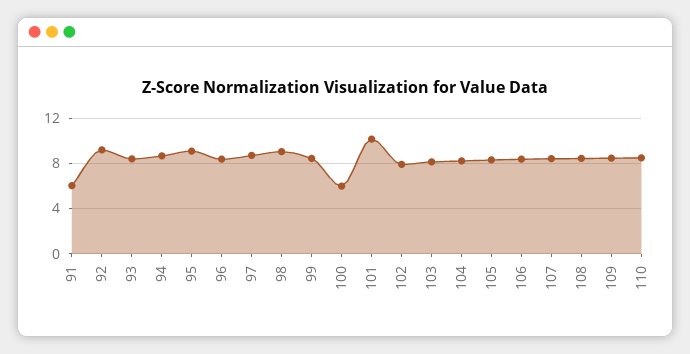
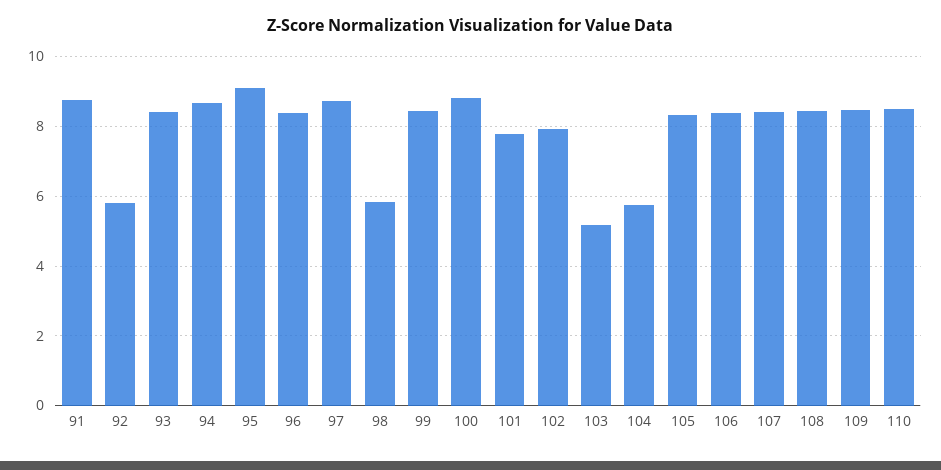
91: 6 -> 8.8
92: 9 -> 5.8
98: 9 -> 5.8
100: 6 -> 8.8
101: 10 -> 7.8
103: 8 -> 5.2
104: 8 -> 5.8

